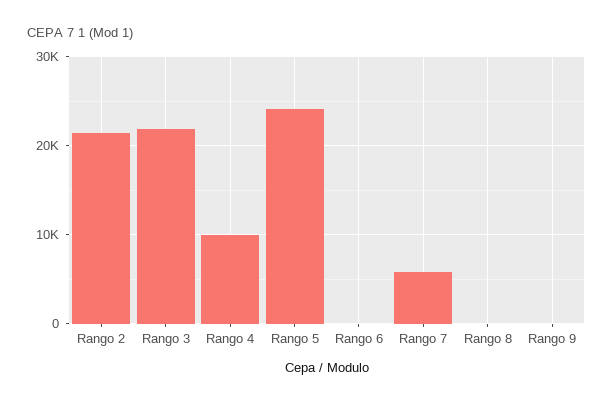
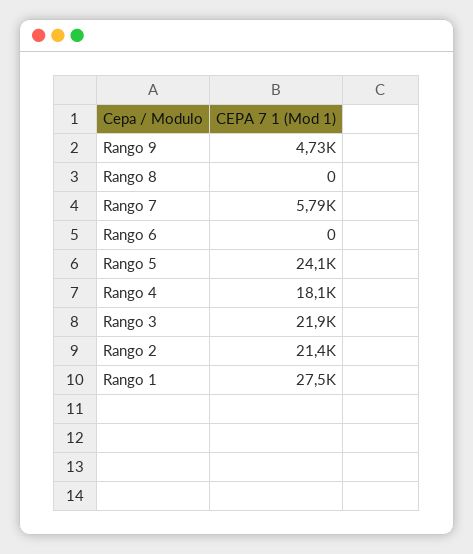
Rango 4: 10000 -> 18100
Rango 9: 0 -> 4730
Rango 1: none -> 27500

